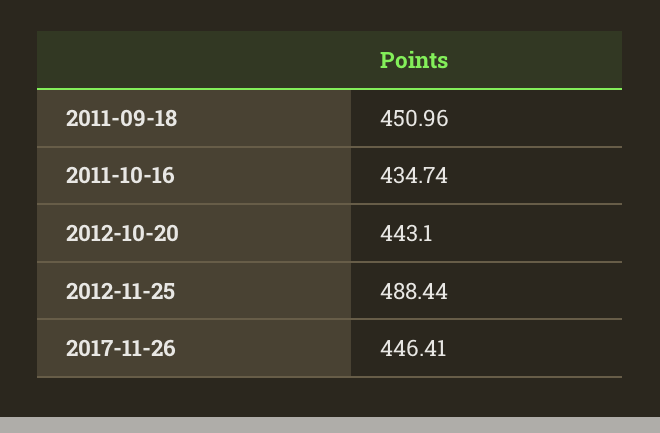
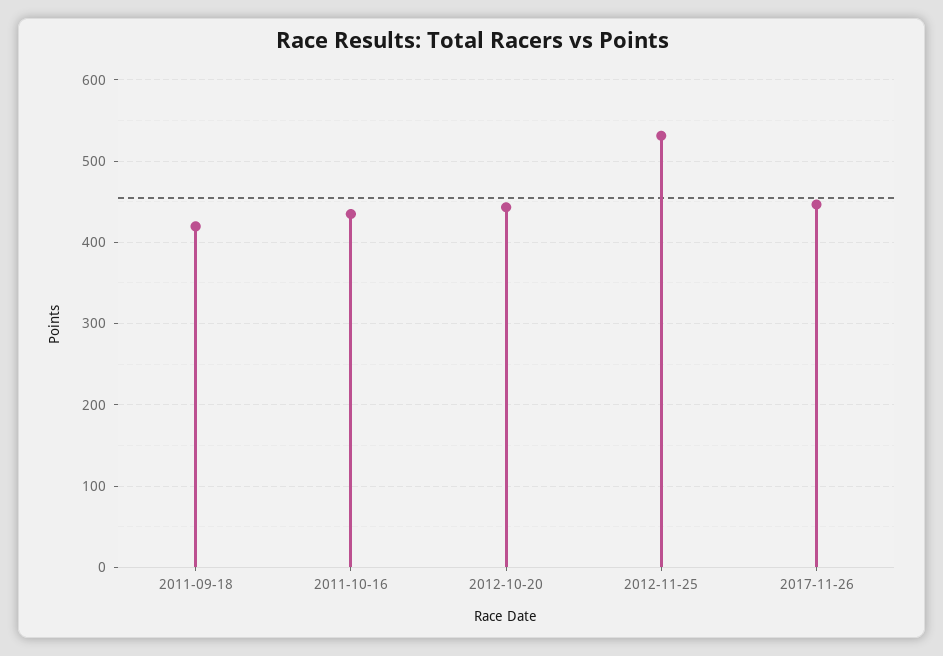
2011-09-18: 450.96 -> 420
2012-11-25: 488.44 -> 530

